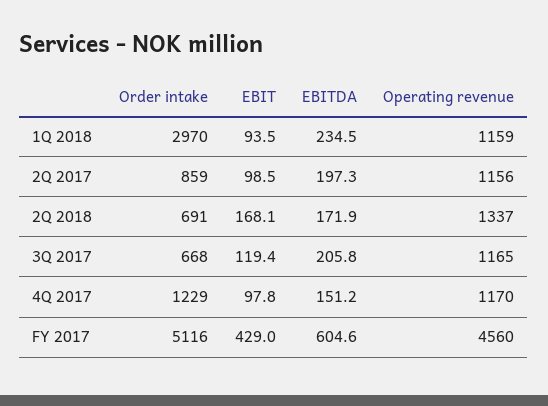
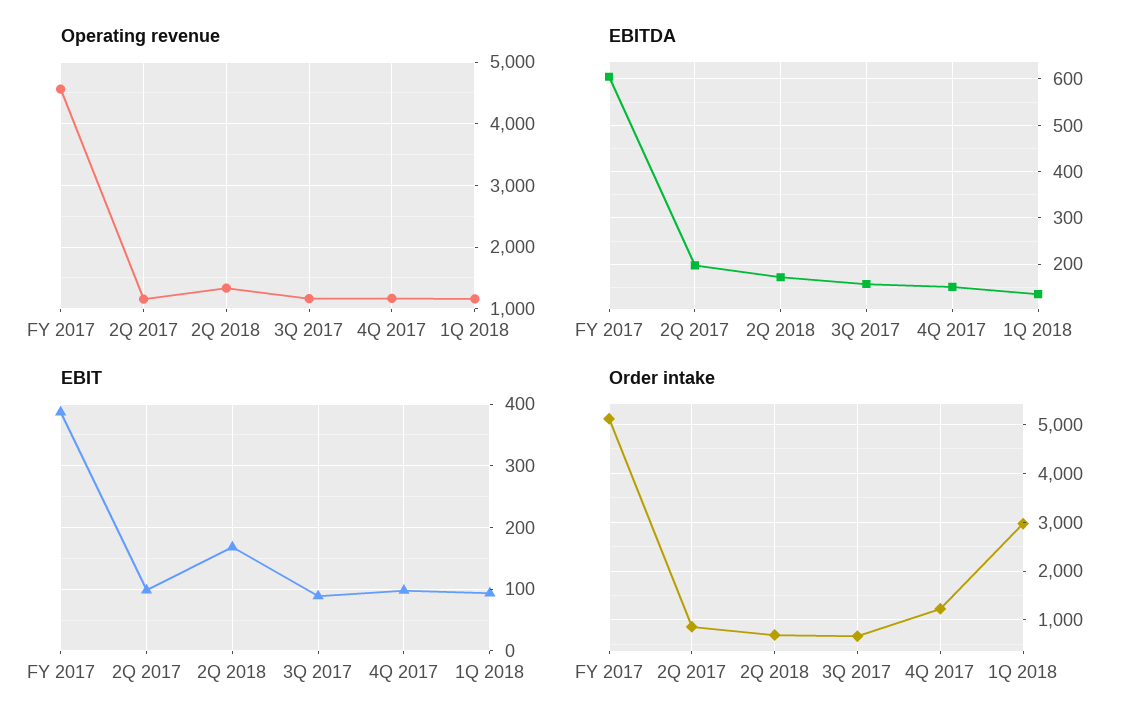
EBITDA, 1Q 2018: 234.5 -> 140
EBIT, 3Q 2017: 119.4 -> 90
EBITDA, 3Q 2017: 205.8 -> 160
EBIT, FY 2017: 429 -> 390

